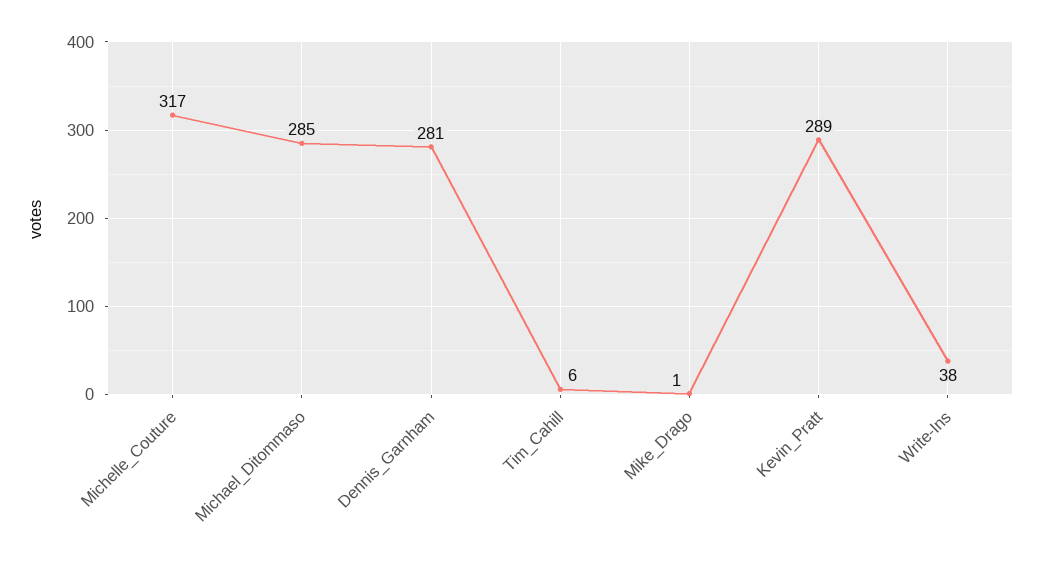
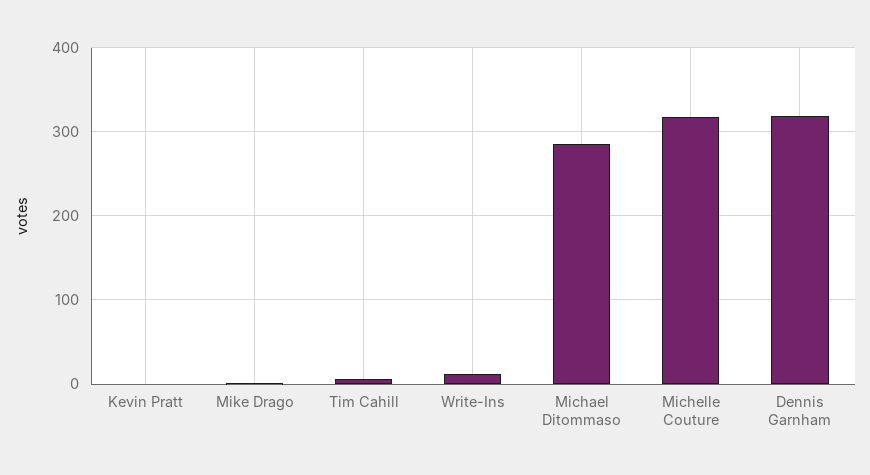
Dennis_Garnham: 281 -> 320
Kevin_Pratt: 289 -> 0
Write-Ins: 38 -> 10

